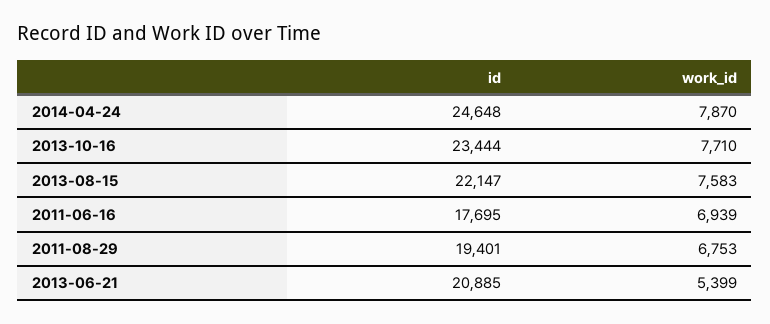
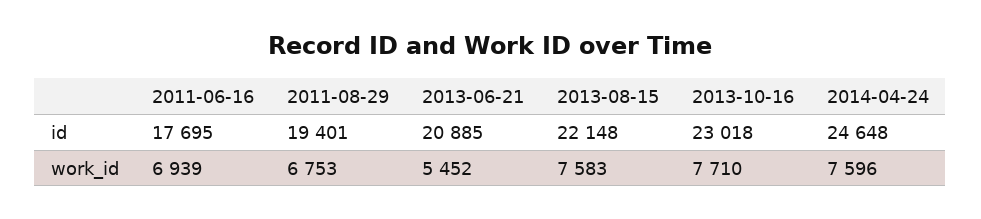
work_id, 2014-04-24: 7870 -> 7596
id, 2013-10-16: 23444 -> 23018
id, 2013-08-15: 22147 -> 22148
work_id, 2013-06-21: 5399 -> 5452

